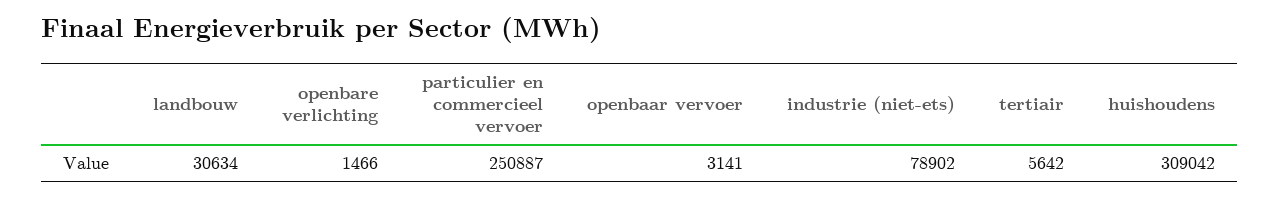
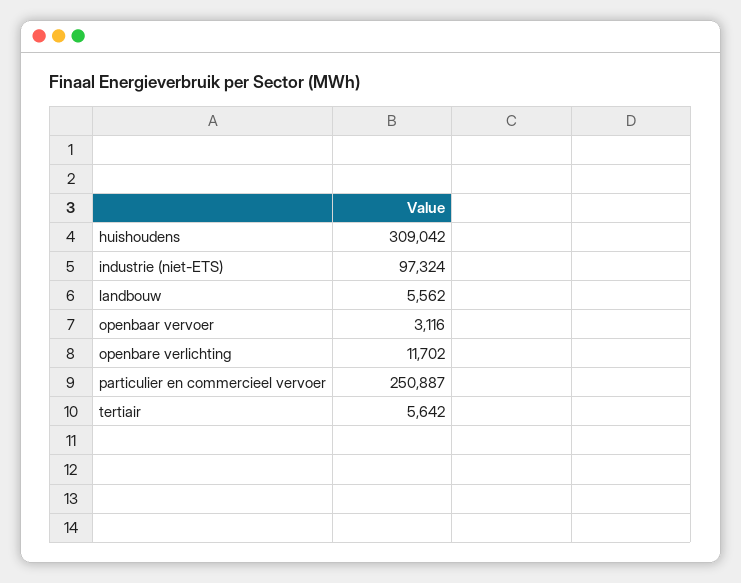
landbouw: 30634 -> 5562
openbare verlichting: 1466 -> 11702
openbaar vervoer: 3141 -> 3116
industrie (niet-ets): 78902 -> 97324

